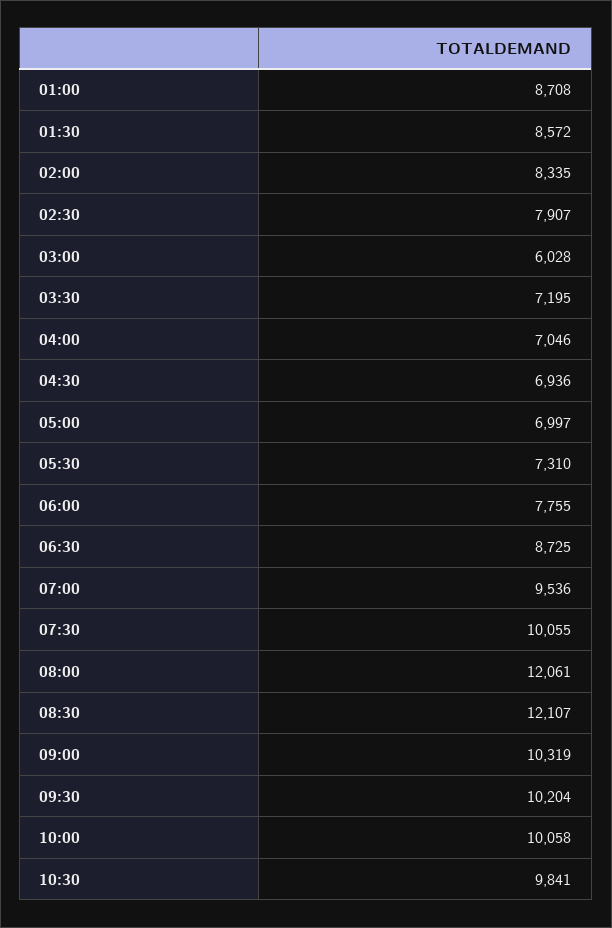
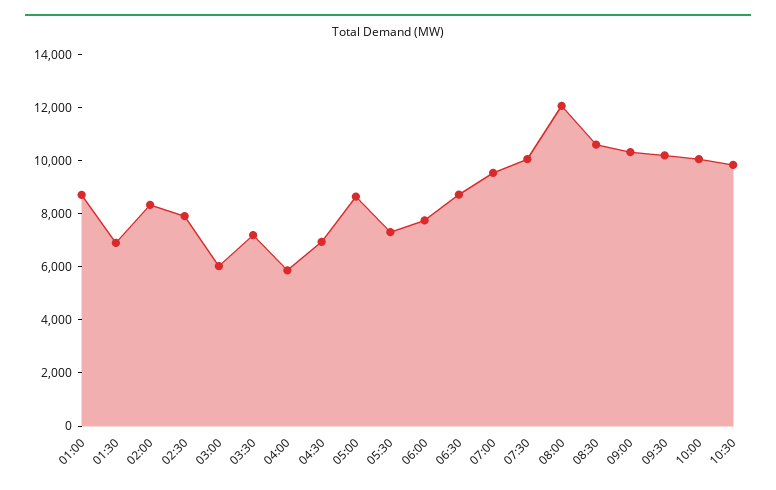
01:30: 8572 -> 7000
04:00: 7046 -> 6000
05:00: 6997 -> 8500
08:30: 12107 -> 10500

